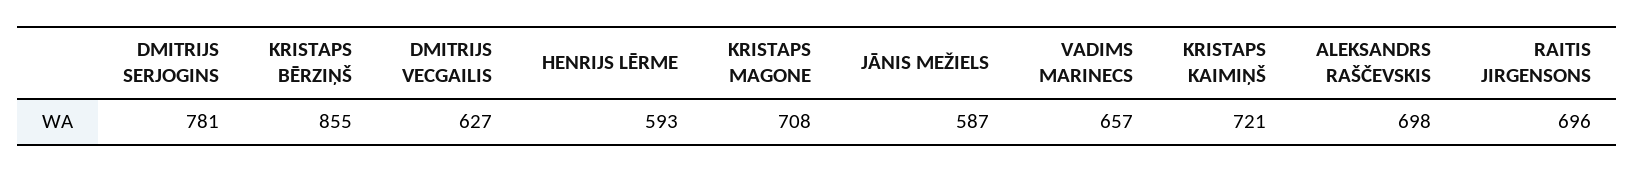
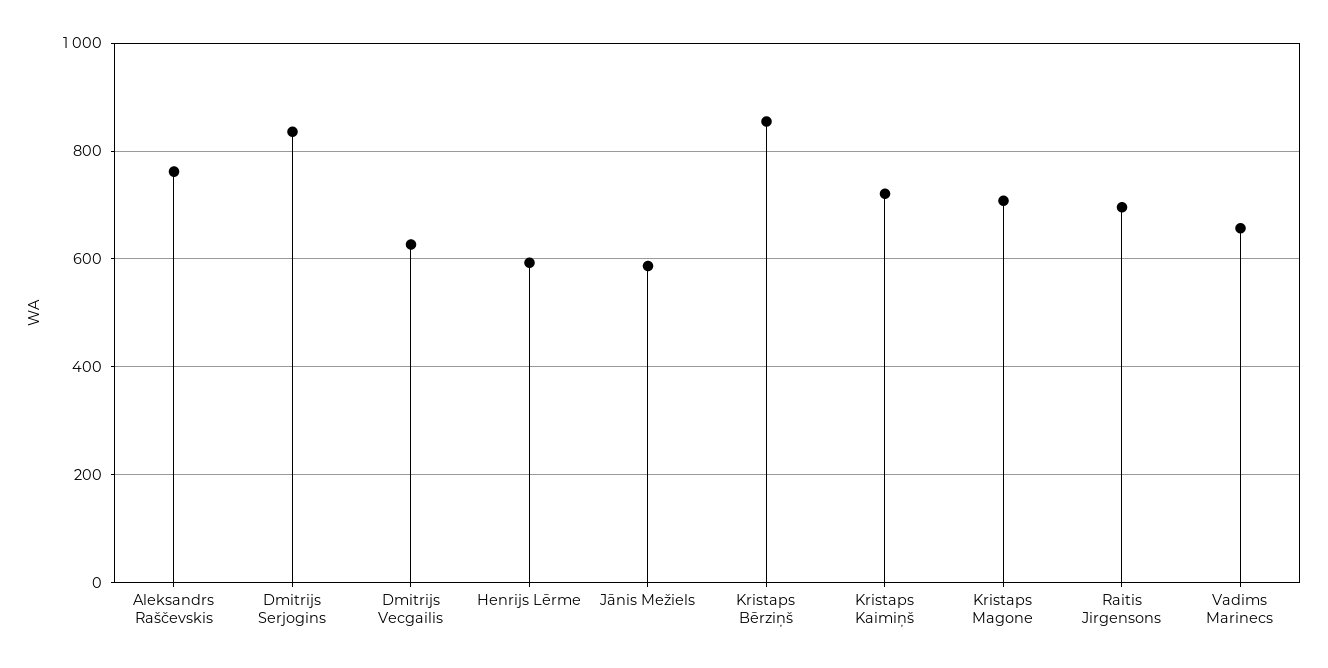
DMITRIJS SERJOGINS: 781 -> 840
ALEKSANDRS RAŠČEVSKIS: 698 -> 760

